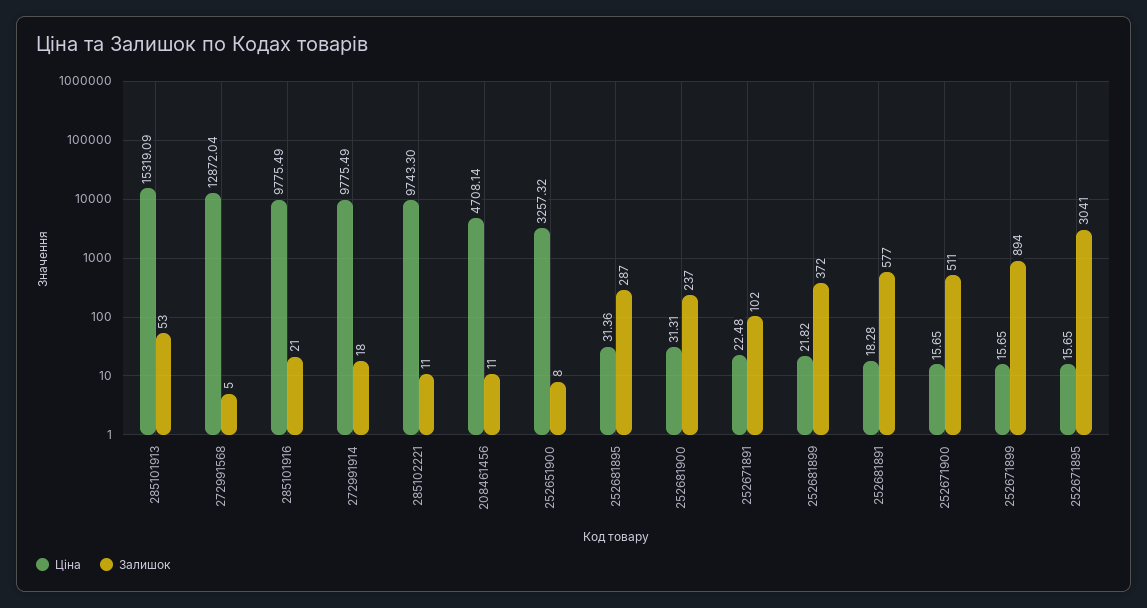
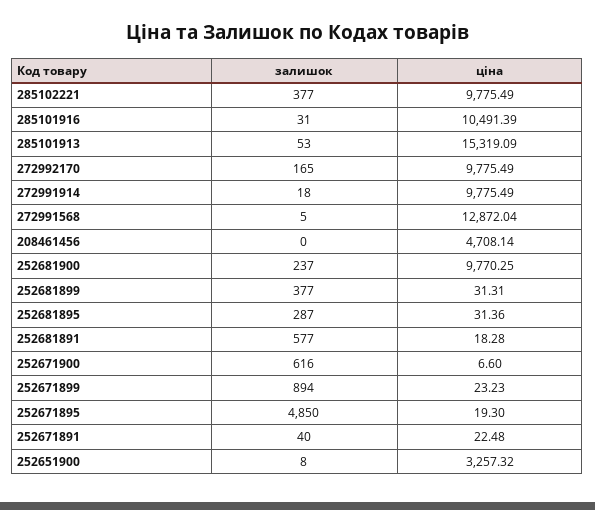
Ціна, 285101916: 9775.49 -> 10491.39
Залишок, 285101916: 21 -> 31
Ціна, 285102221: 9743.3 -> 9775.49
Залишок, 285102221: 11 -> 377
Залишок, 208461456: 11 -> 0
Ціна, 252681900: 31.31 -> 9770.25
Залишок, 252671891: 102 -> 40
Ціна, 252681899: 21.82 -> 31.31
Залишок, 252681899: 372 -> 377
Ціна, 252671900: 15.65 -> 6.6
Залишок, 252671900: 511 -> 616
Ціна, 252671899: 15.65 -> 23.23
Ціна, 252671895: 15.65 -> 19.3
Залишок, 252671895: 3041 -> 4850
Залишок, 272992170: none -> 165
Ціна, 272992170: none -> 9775.49

